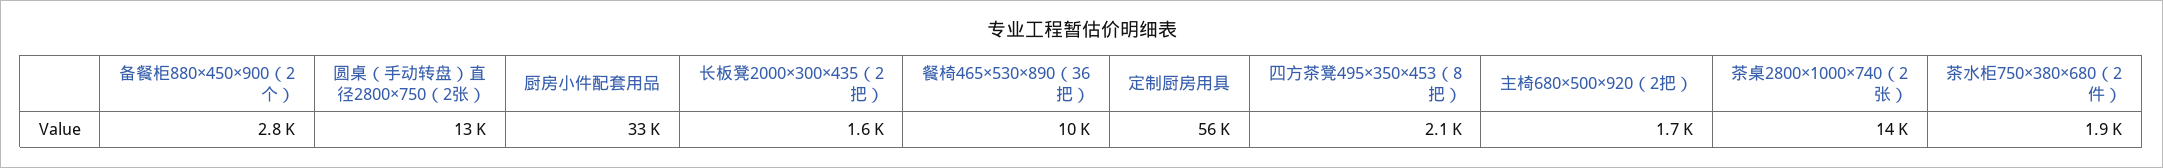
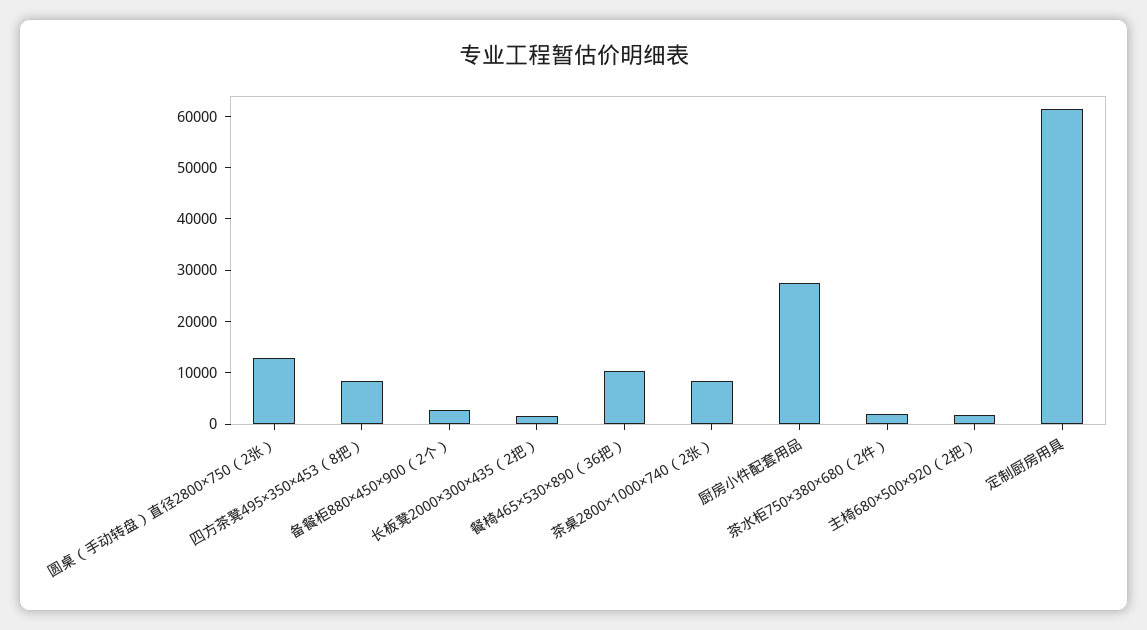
厨房小件配套用品: 33000 -> 28000
定制厨房用具: 56000 -> 62000
四方茶凳495×350×453（8把）: 2100 -> 8000
茶桌2800×1000×740（2张）: 14000 -> 8000

